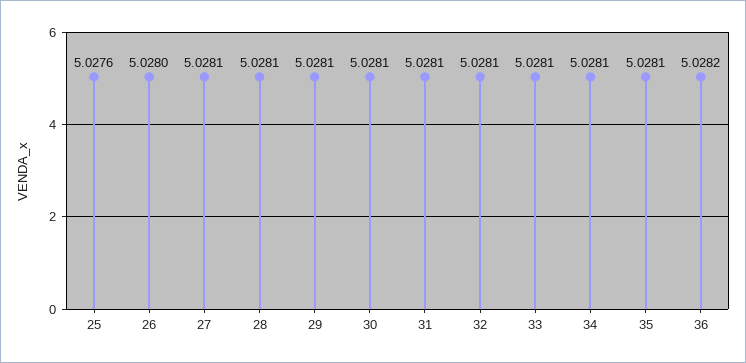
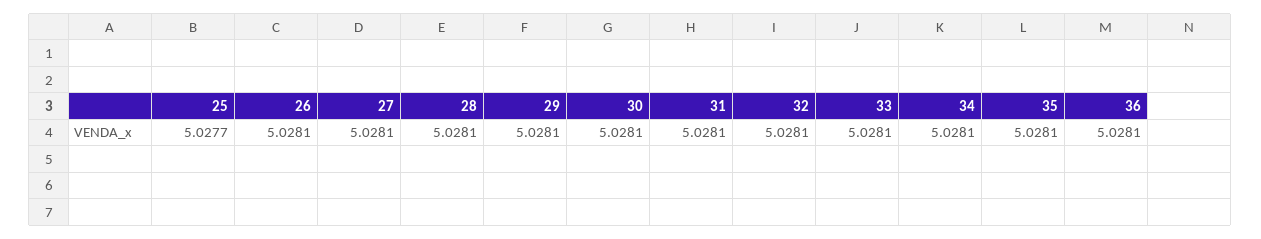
25: 5.0276 -> 5.0277
26: 5.028 -> 5.0281
36: 5.0282 -> 5.0281

